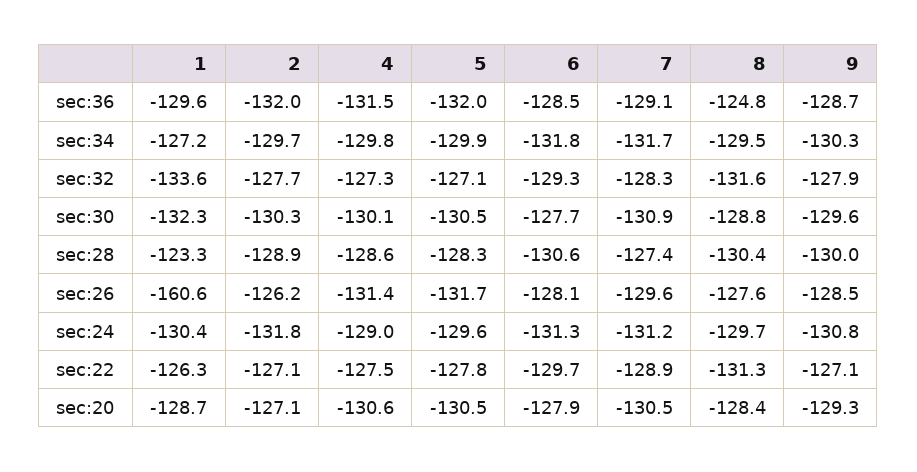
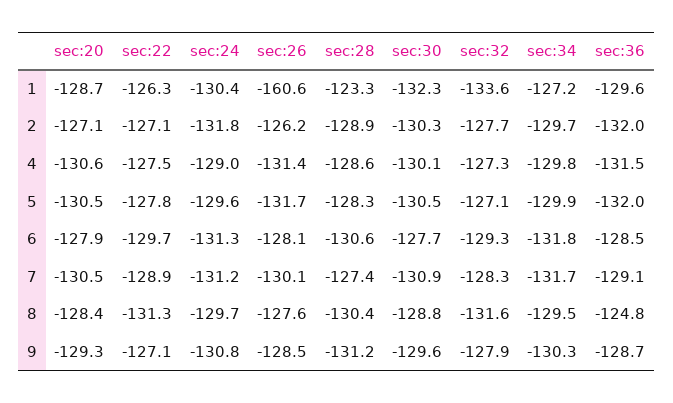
9, sec:28: -130 -> -131.2
7, sec:26: -129.6 -> -130.1

